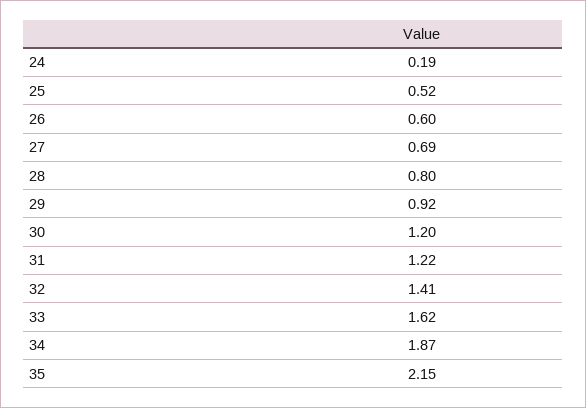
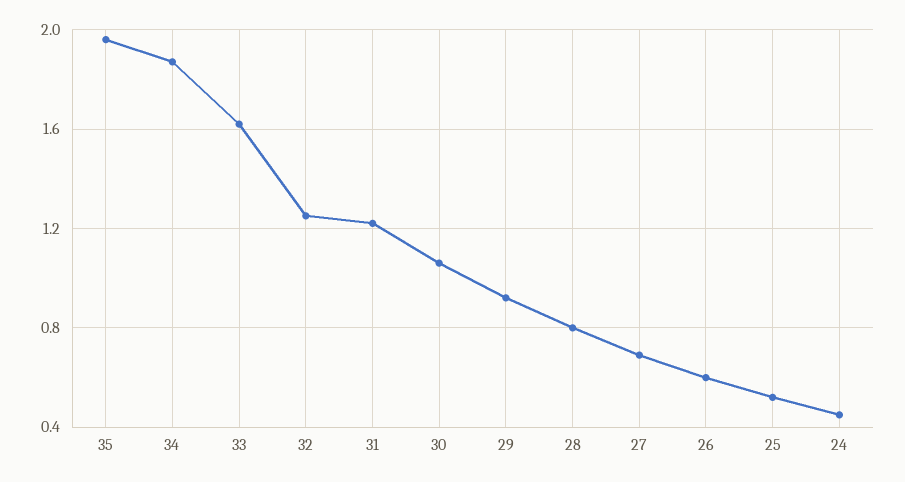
24: 0.19 -> 0.45
30: 1.2 -> 1.05
32: 1.41 -> 1.25
35: 2.15 -> 1.95

